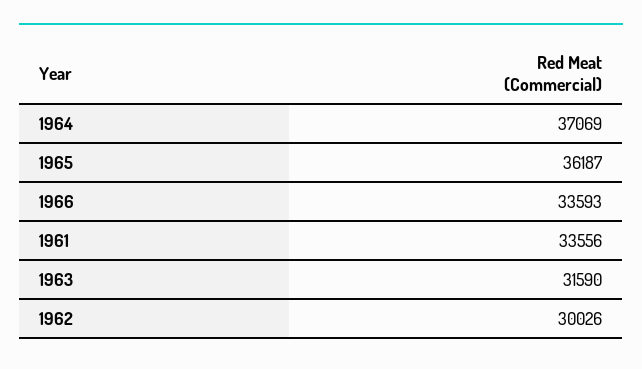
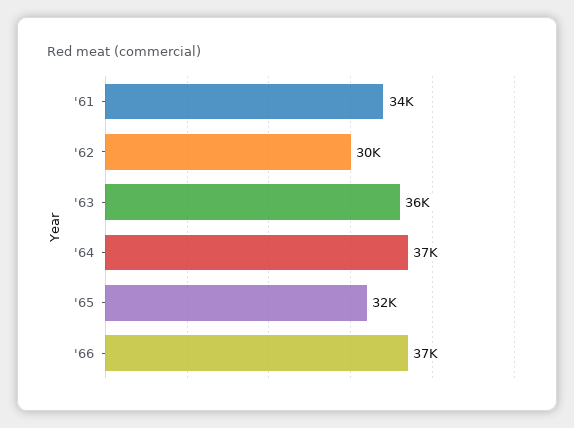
1965: 36187 -> 32000
1966: 33593 -> 37000
1963: 31590 -> 36000

